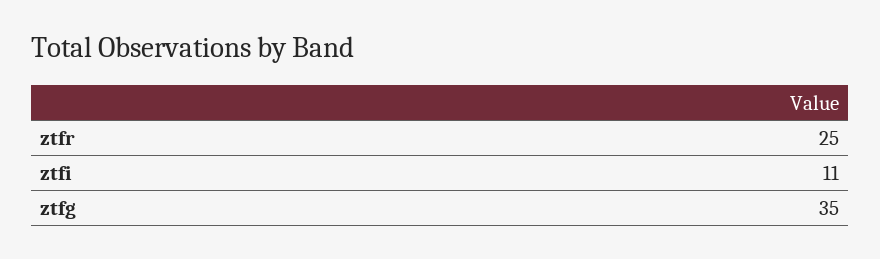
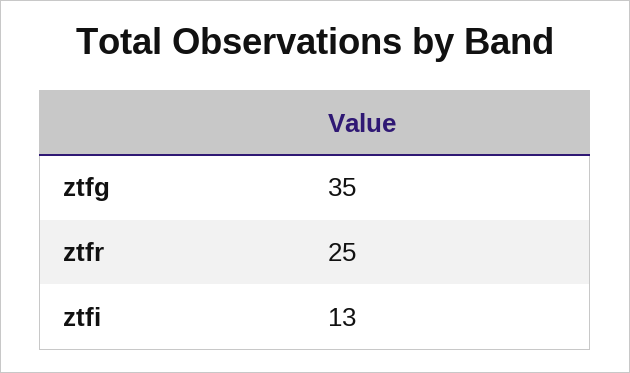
ztfi: 11 -> 13

